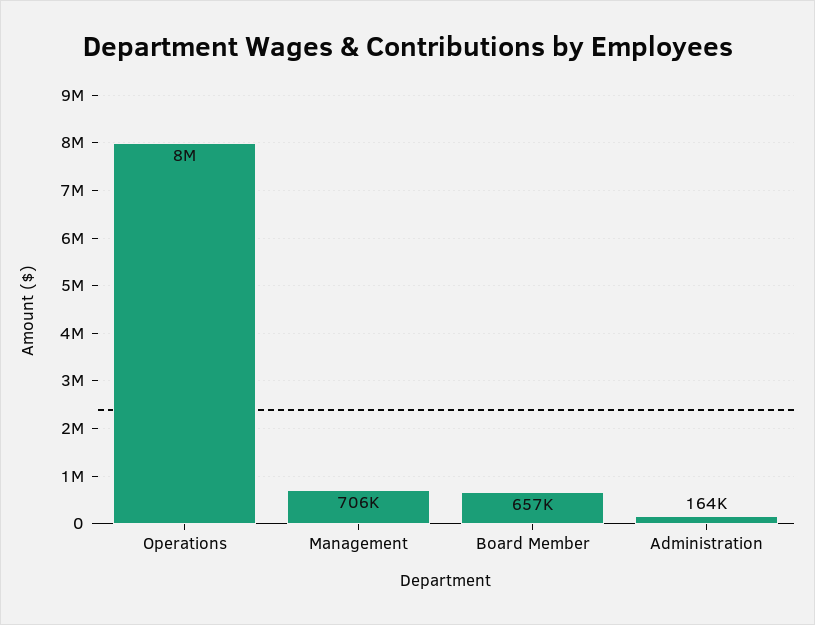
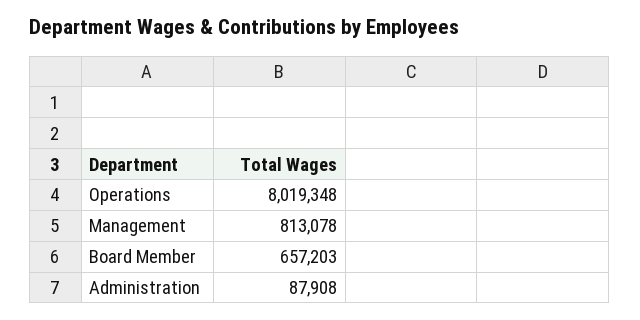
Management: 706000 -> 813078
Administration: 164000 -> 87908

